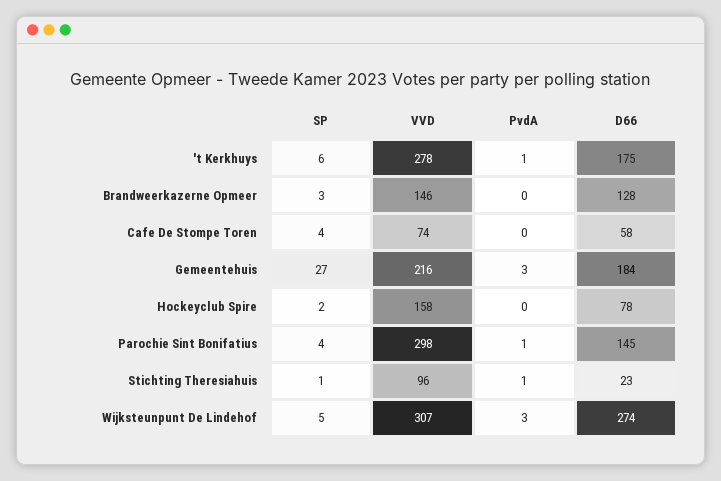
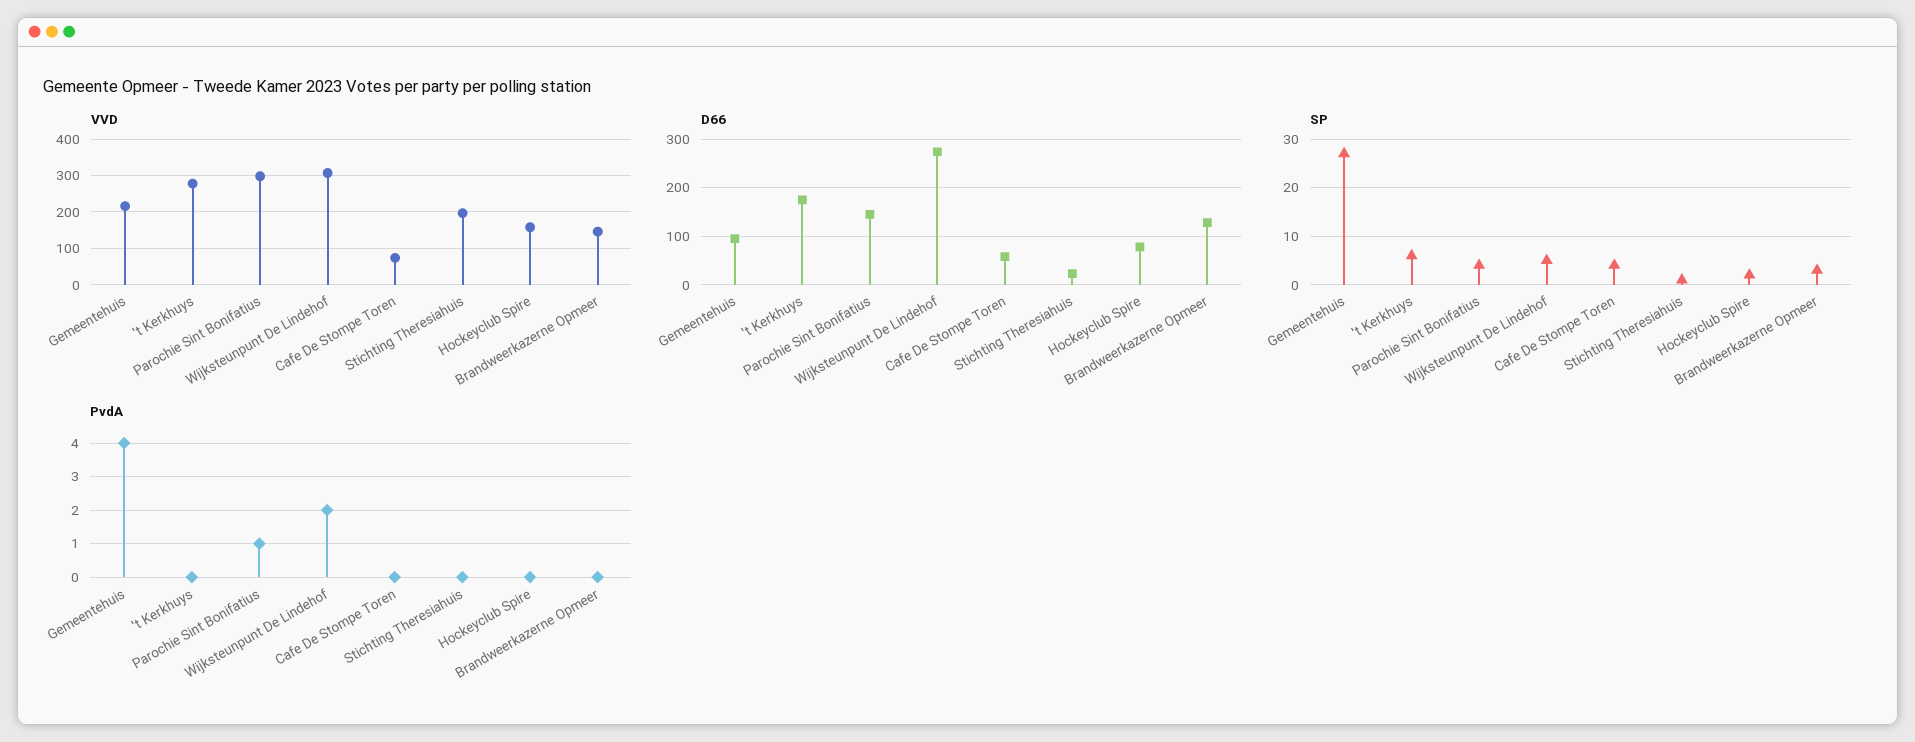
PvdA, 't Kerkhuys: 1 -> 0
PvdA, Gemeentehuis: 3 -> 4
D66, Gemeentehuis: 184 -> 100
VVD, Stichting Theresiahuis: 96 -> 200
PvdA, Stichting Theresiahuis: 1 -> 0
PvdA, Wijksteunpunt De Lindehof: 3 -> 2

